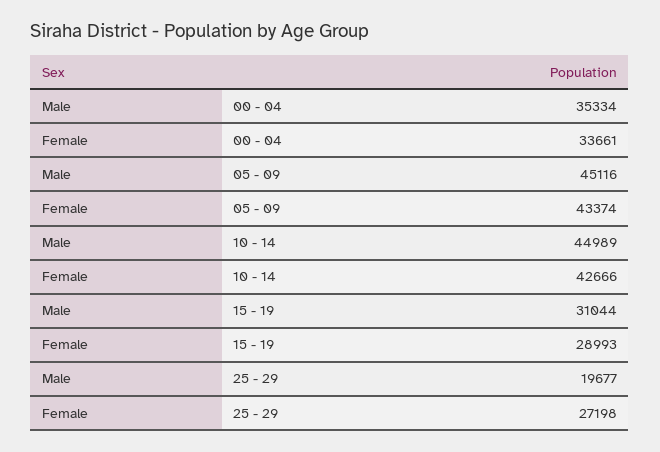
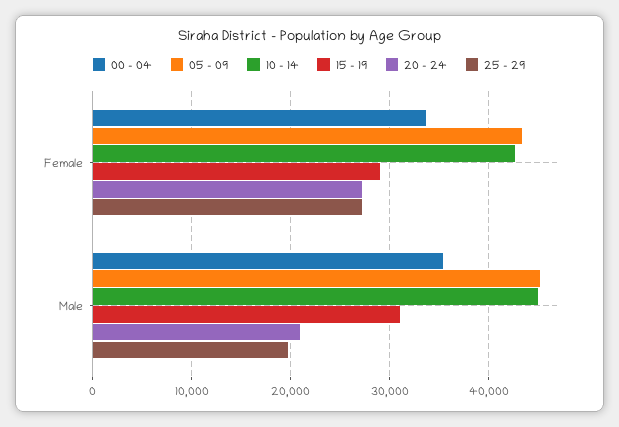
20 - 24, Female: none -> 27000
20 - 24, Male: none -> 21000

